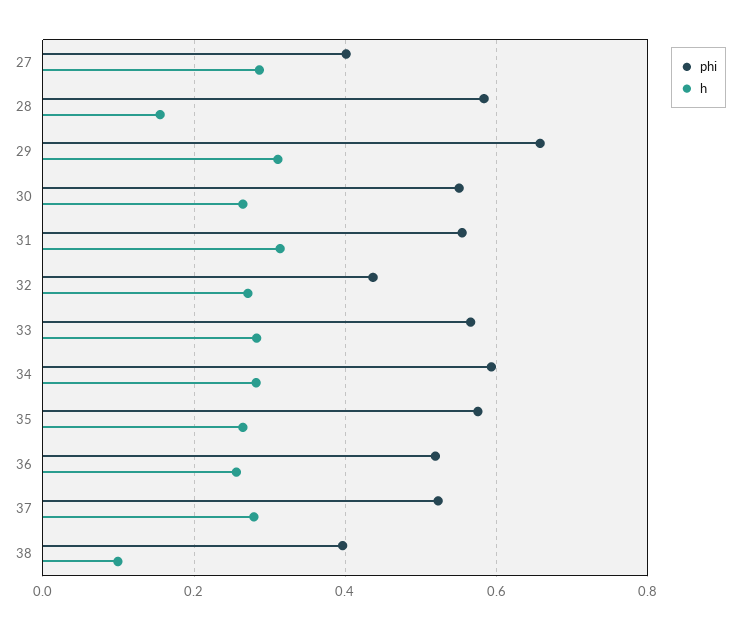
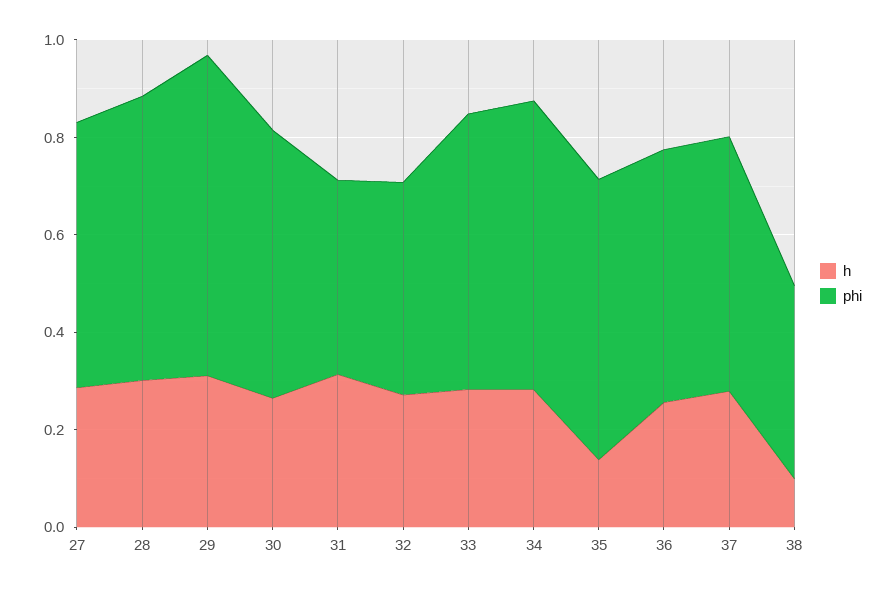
phi, 27: 0.4 -> 0.55
h, 28: 0.16 -> 0.3
phi, 31: 0.56 -> 0.4
h, 35: 0.26 -> 0.15

